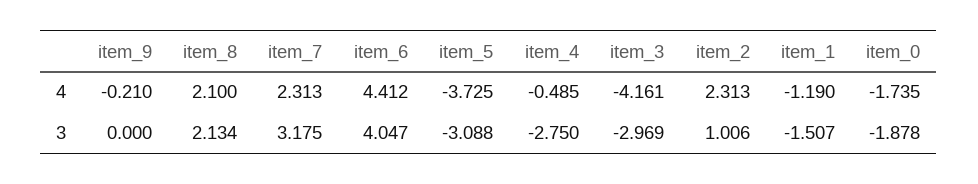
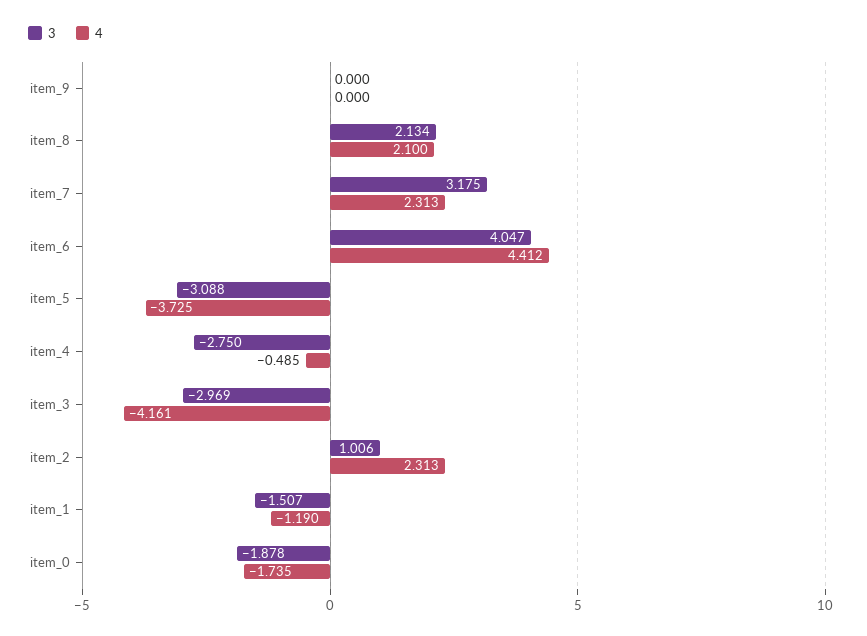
4, item_9: -0.21 -> 0

